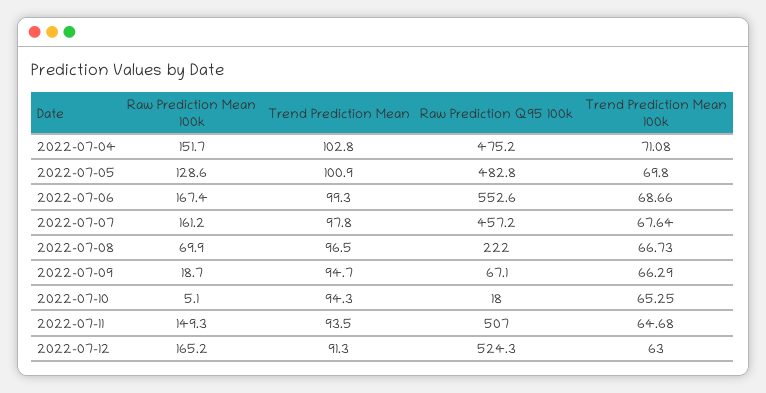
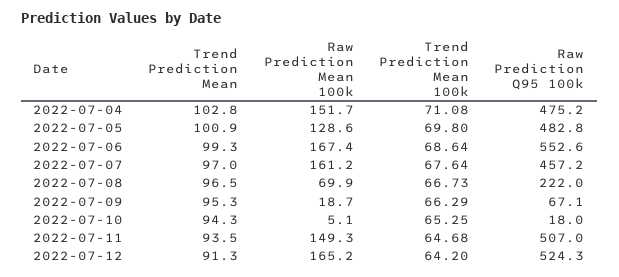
Trend Prediction Mean 100k, 2022-07-06: 68.66 -> 68.64
Trend Prediction Mean, 2022-07-07: 97.8 -> 97
Trend Prediction Mean, 2022-07-09: 94.7 -> 95.3
Trend Prediction Mean 100k, 2022-07-12: 63 -> 64.2

